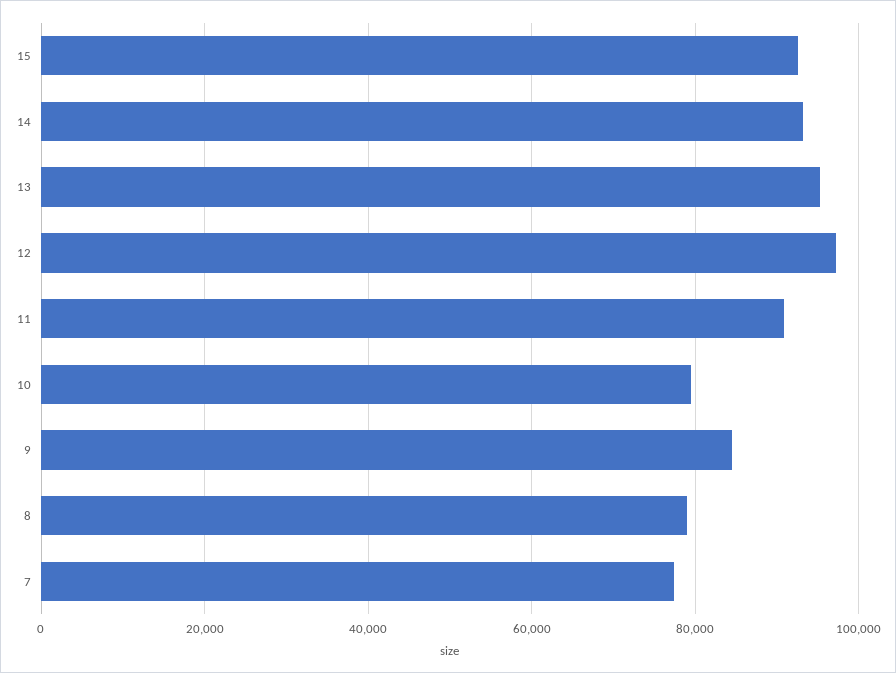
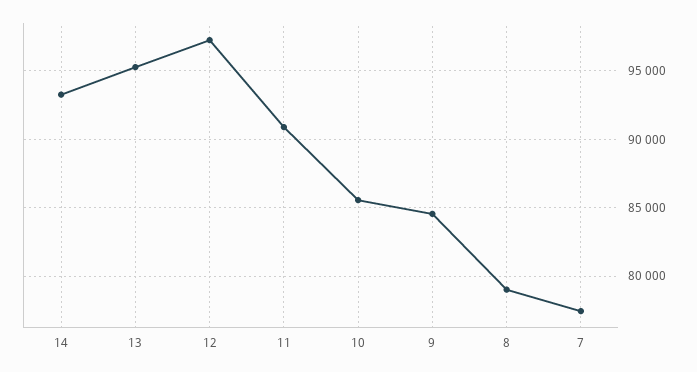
15: 92000 -> none
10: 80000 -> 85500

